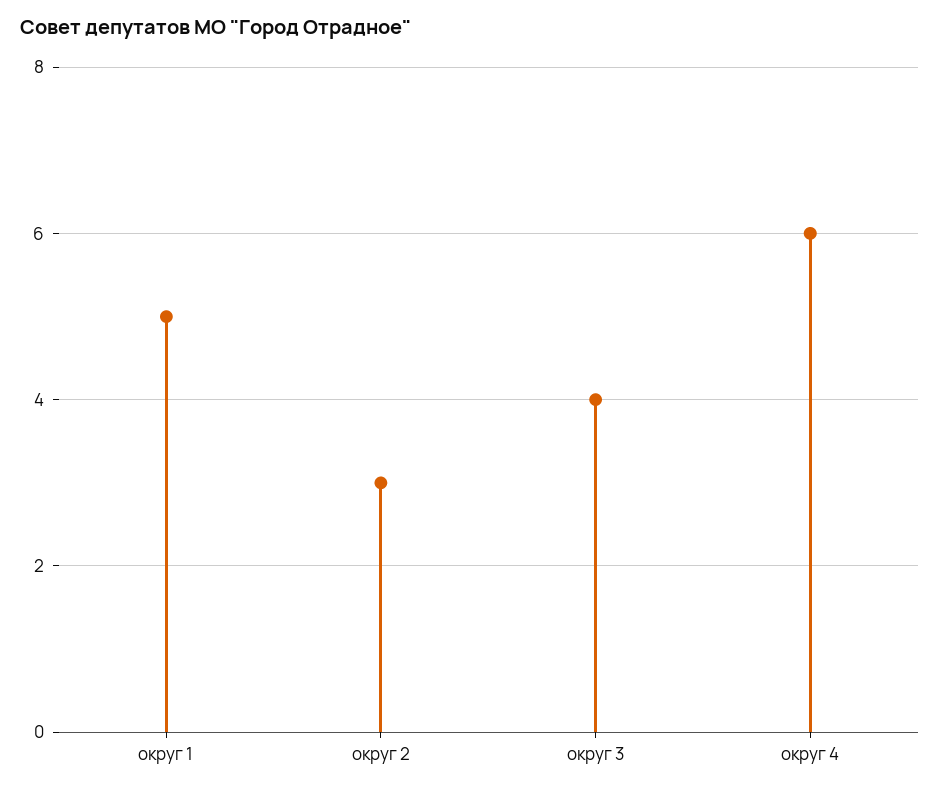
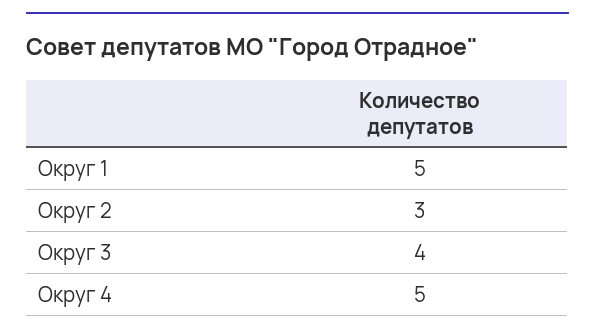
округ 4: 6 -> 5

